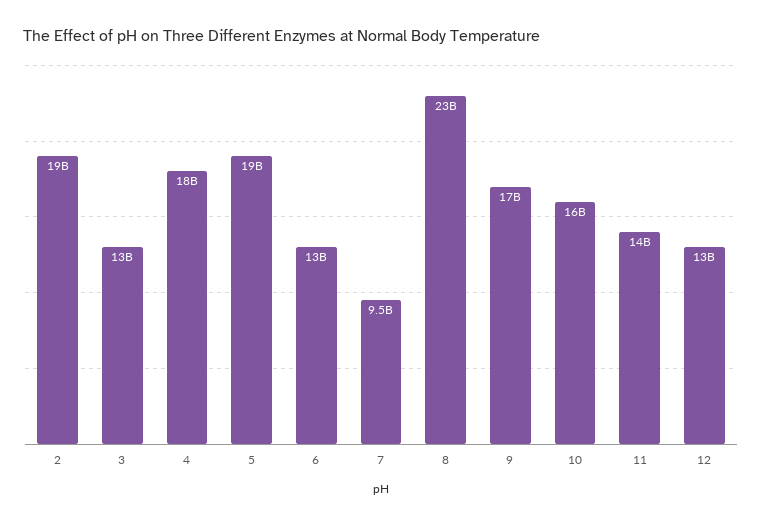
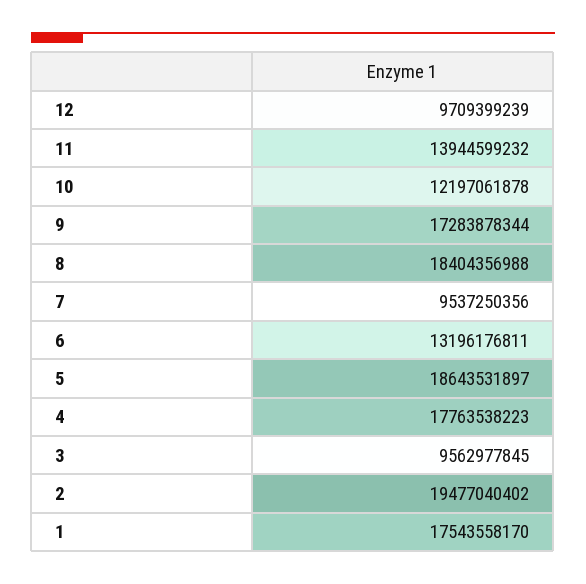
3: 13000000000 -> 9562977845
8: 23000000000 -> 18404356988
10: 16000000000 -> 12197061878
12: 13000000000 -> 9709399239
1: none -> 17543558170

